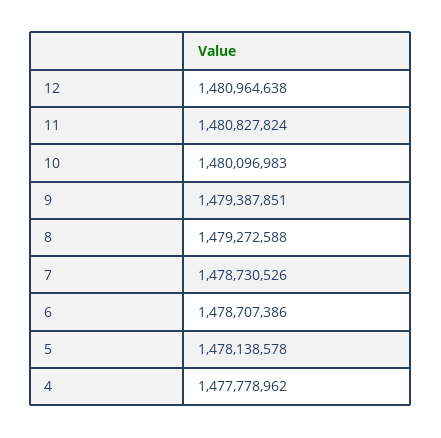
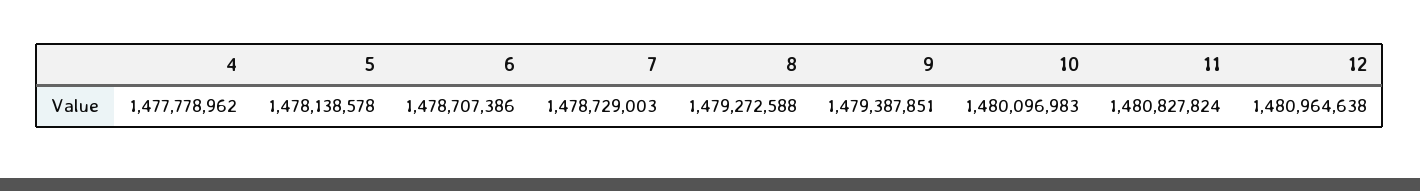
7: 1478730526 -> 1478729003

